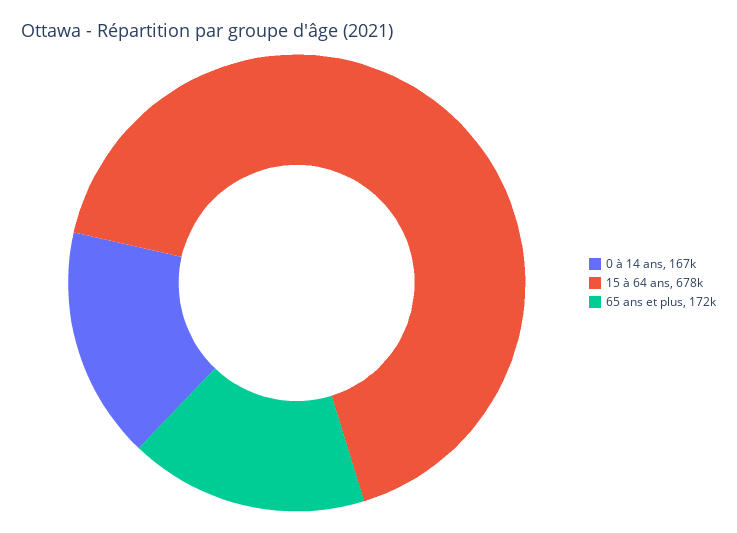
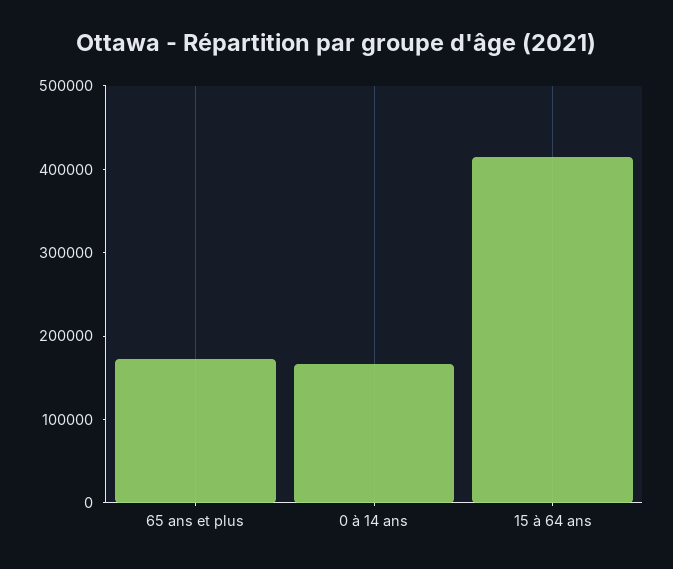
15 à 64 ans: 678000 -> 420000

